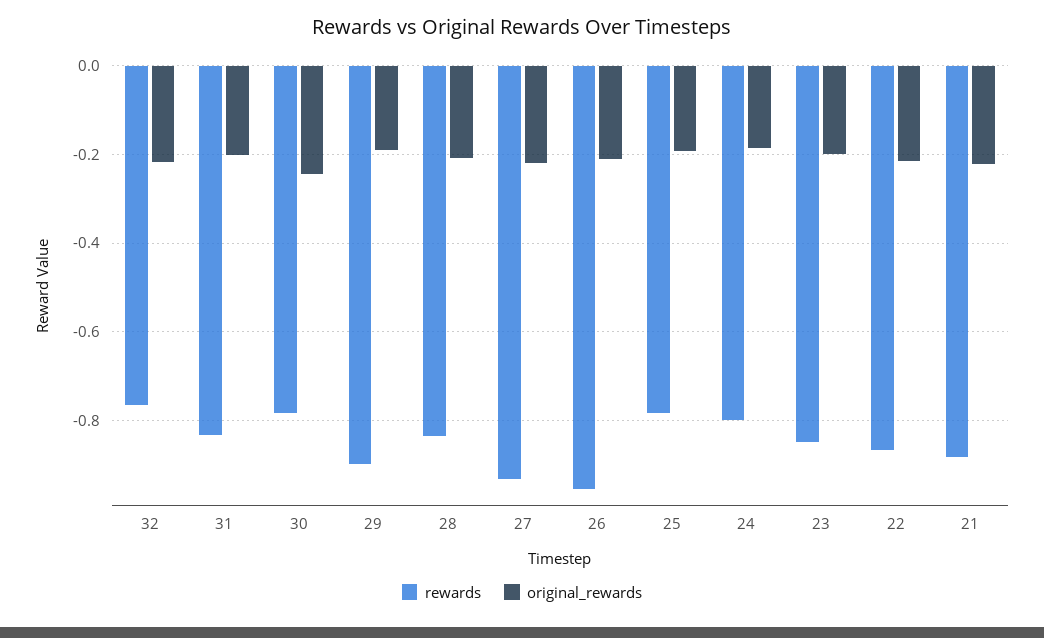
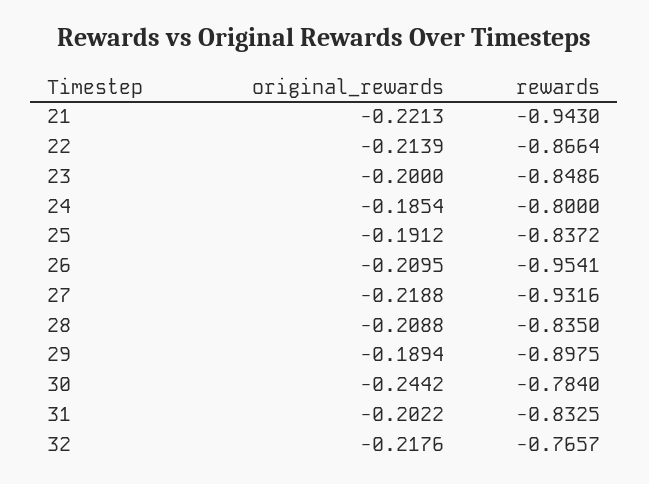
rewards, 25: -0.78 -> -0.8372
rewards, 21: -0.88 -> -0.943

